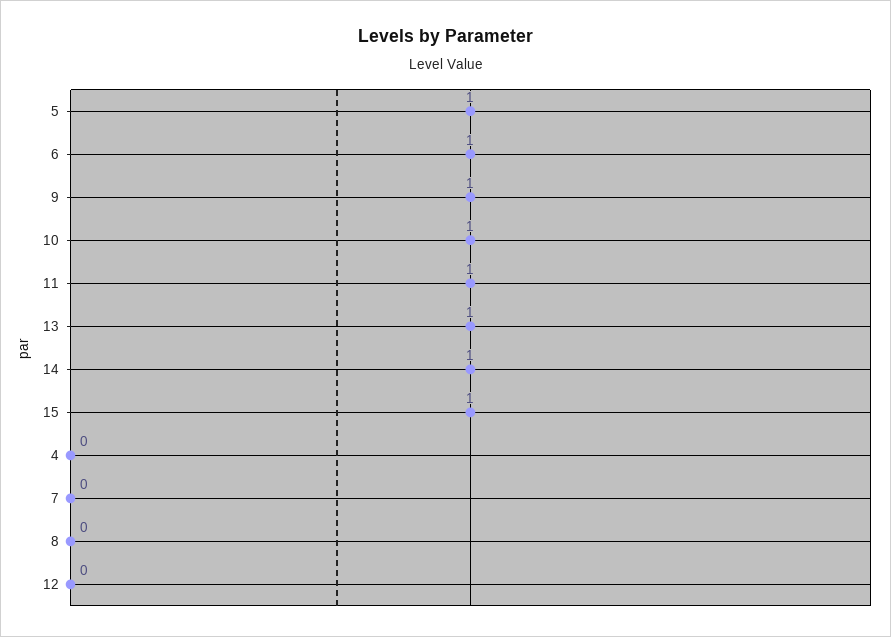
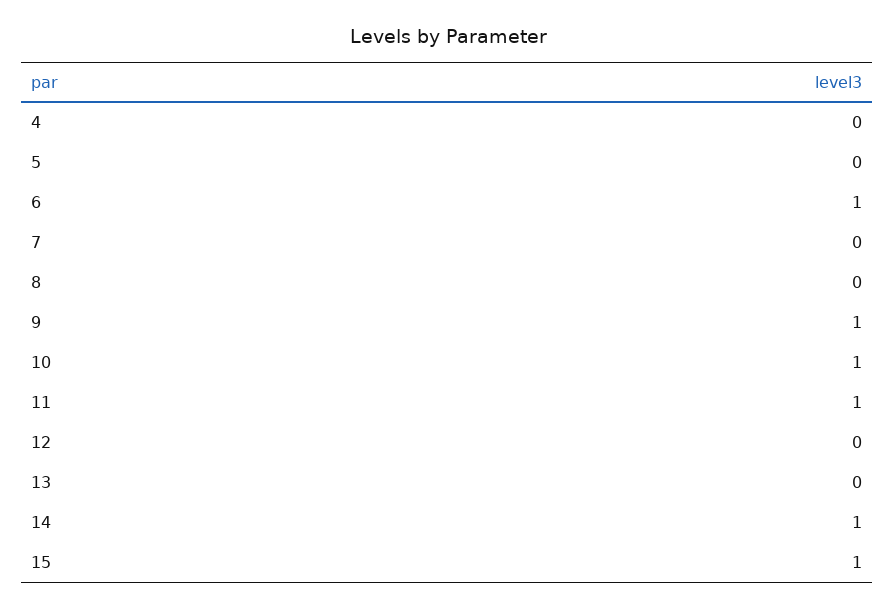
5: 1 -> 0
13: 1 -> 0

